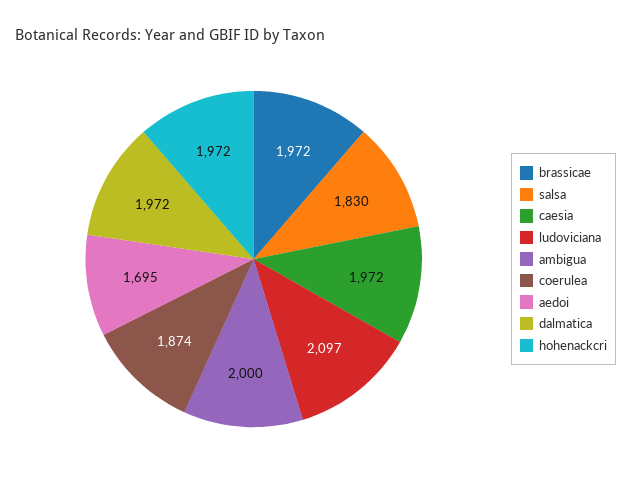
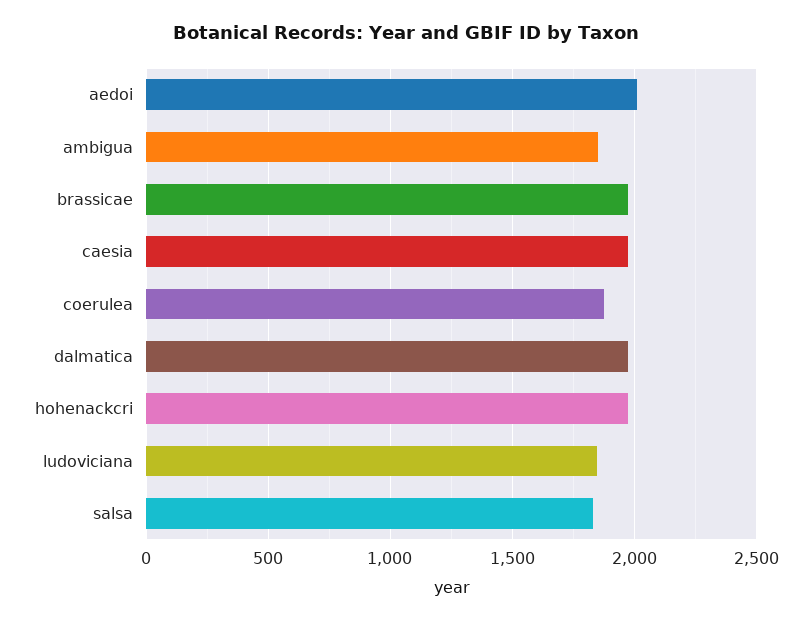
ludoviciana: 2097 -> 1850
ambigua: 2000 -> 1850
aedoi: 1695 -> 2000

